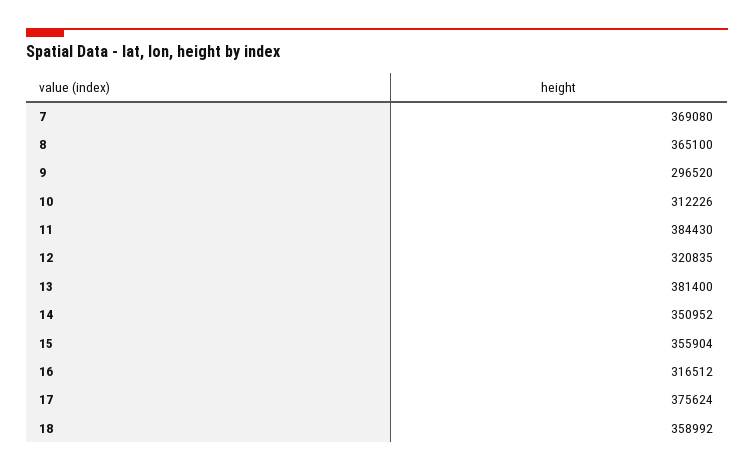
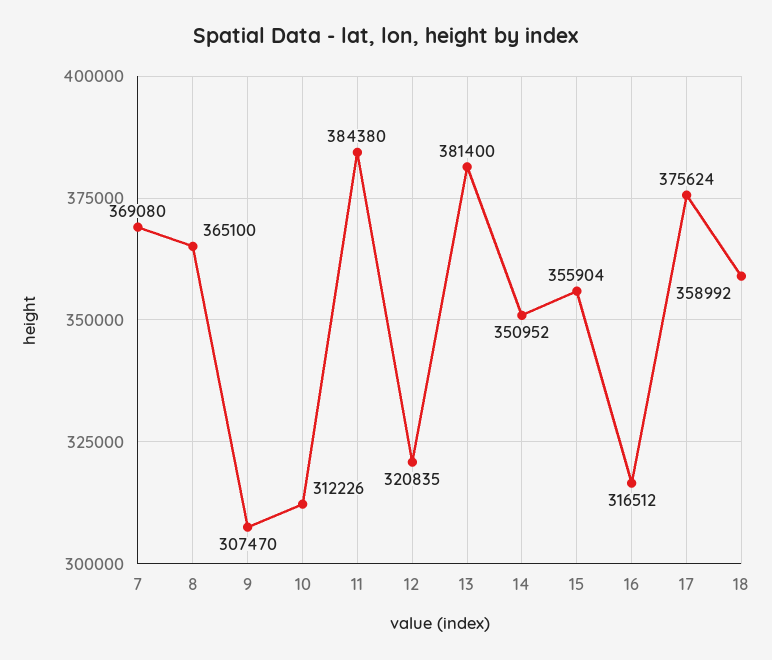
9: 296520 -> 307470
11: 384430 -> 384380

